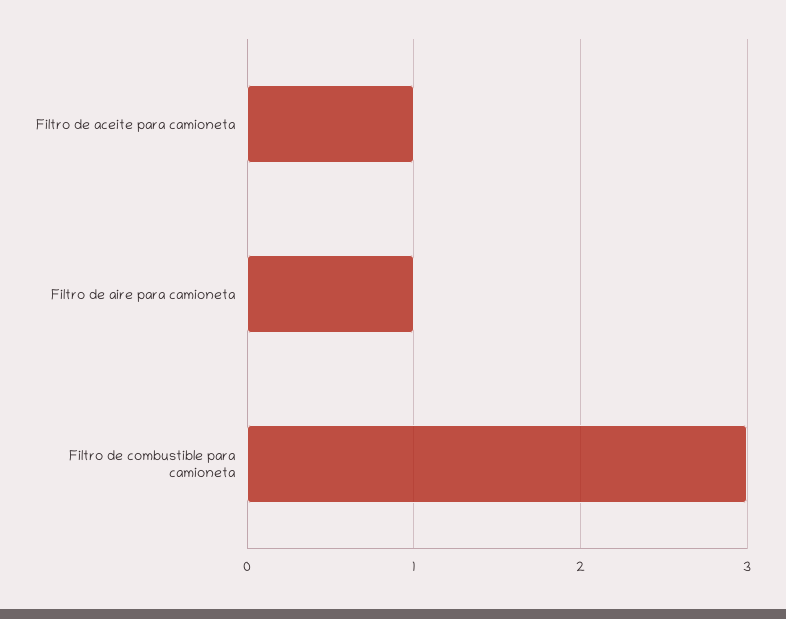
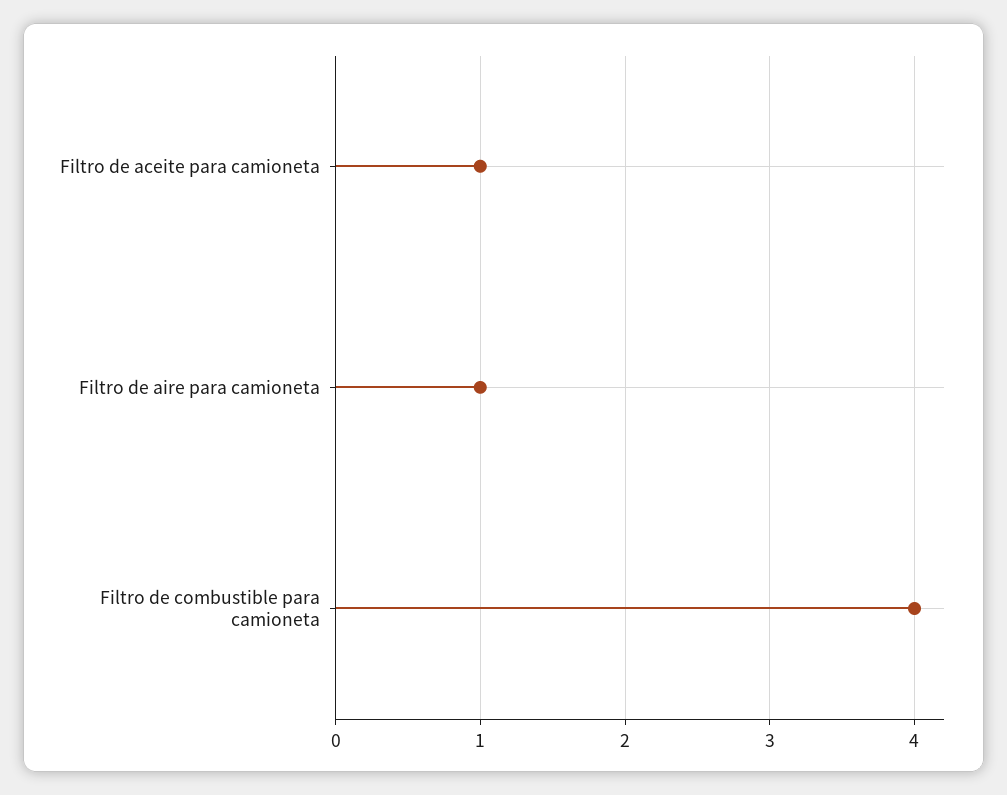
Filtro de combustible para camioneta: 3 -> 4

